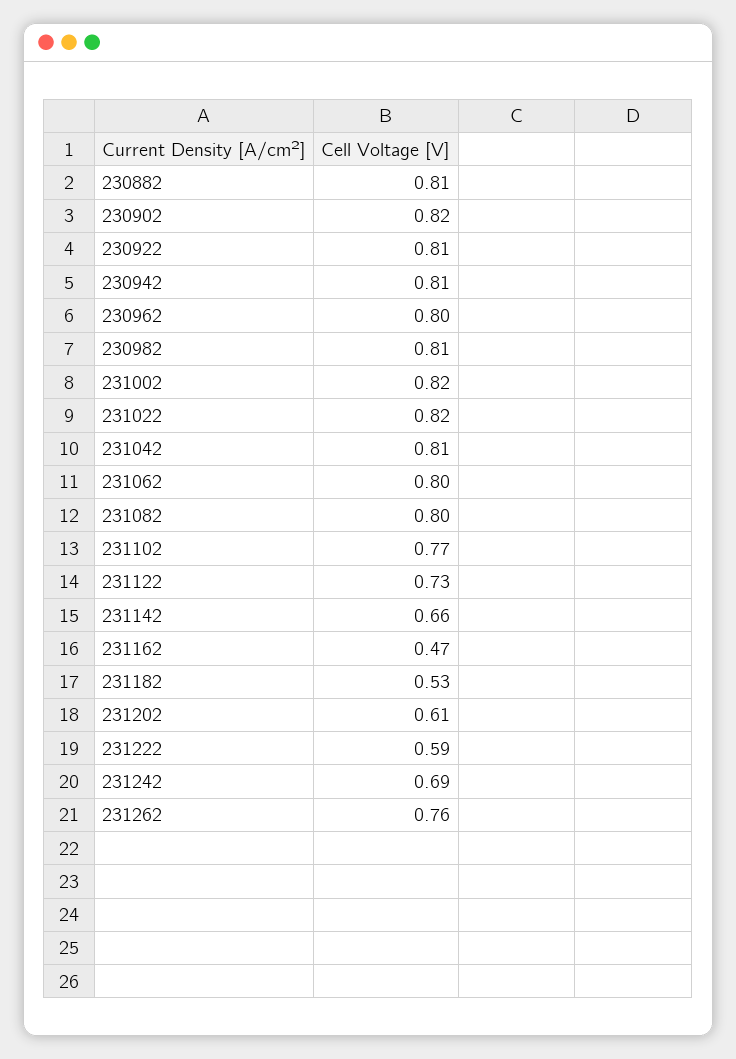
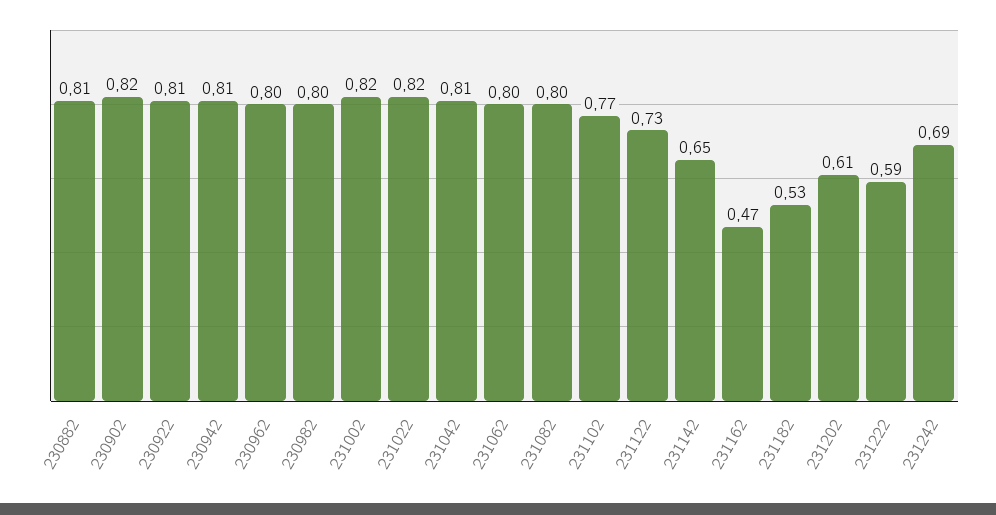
230982: 0.81 -> 0.8
231142: 0.66 -> 0.65
231262: 0.76 -> none

